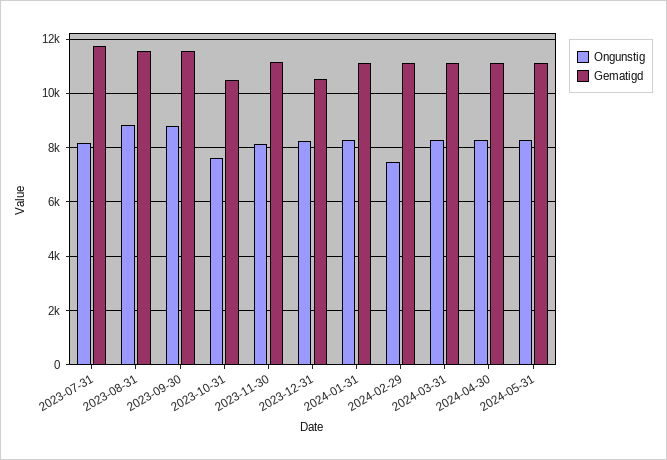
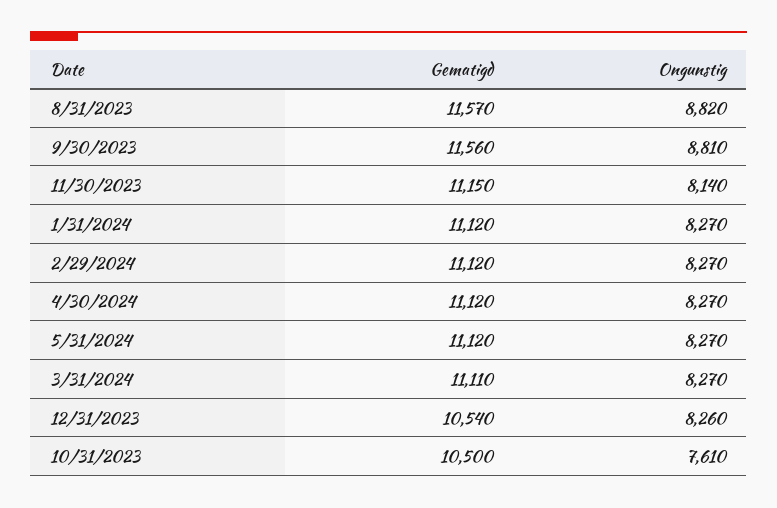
Ongunstig, 2023-07-31: 8250 -> none
Gematigd, 2023-07-31: 11750 -> none
Ongunstig, 2024-02-29: 7500 -> 8270

